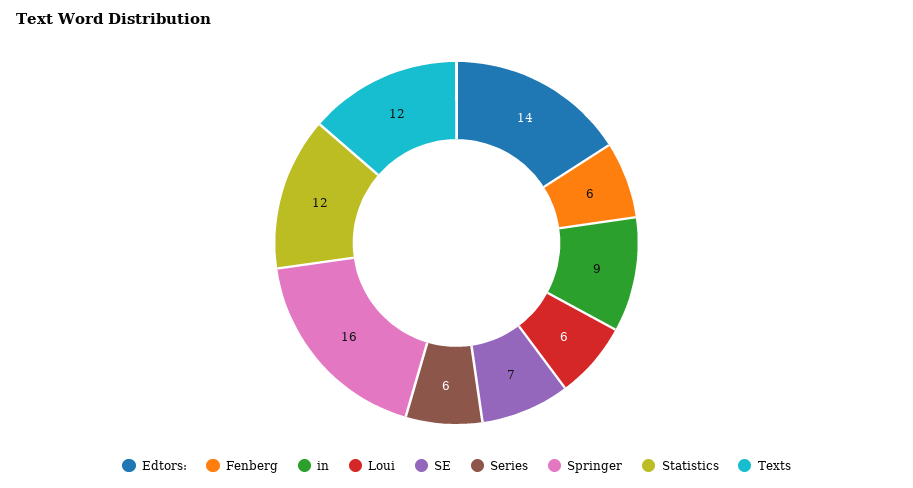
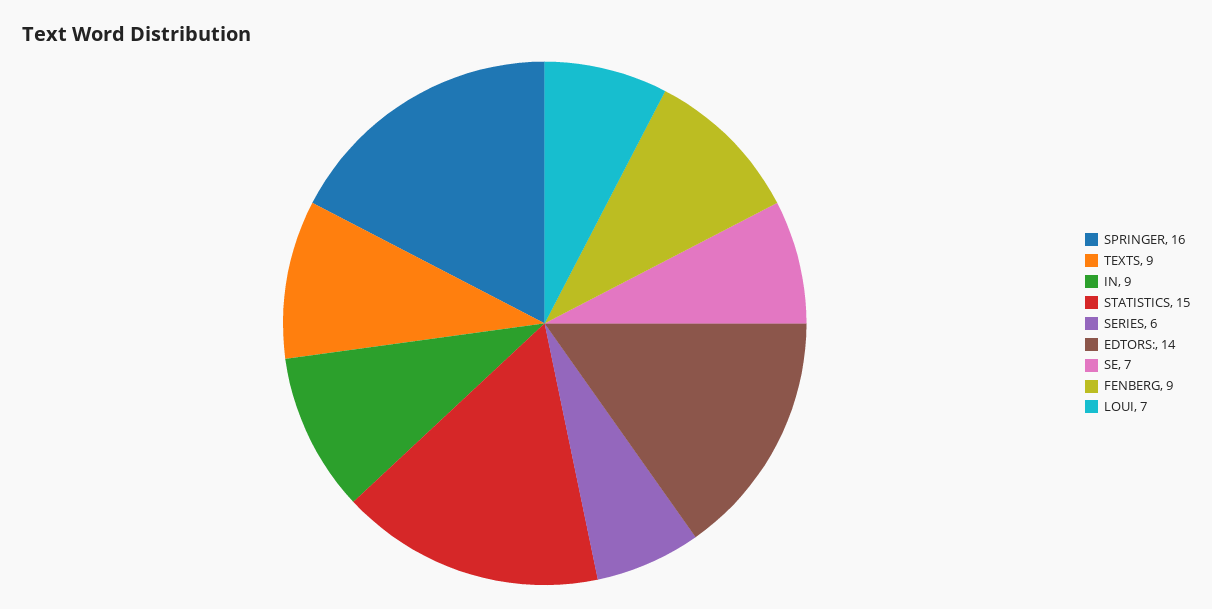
Fenberg: 6 -> 9
Loui: 6 -> 7
Statistics: 12 -> 15
Texts: 12 -> 9

